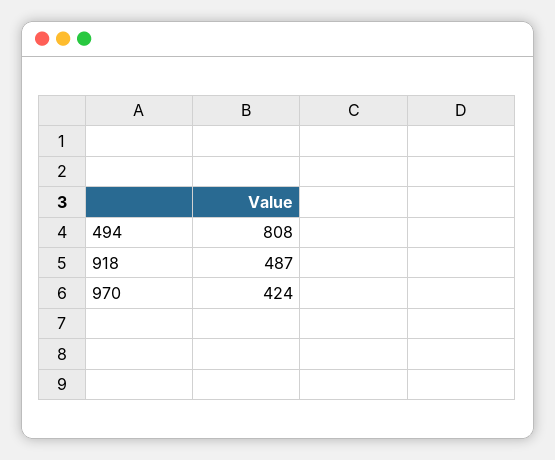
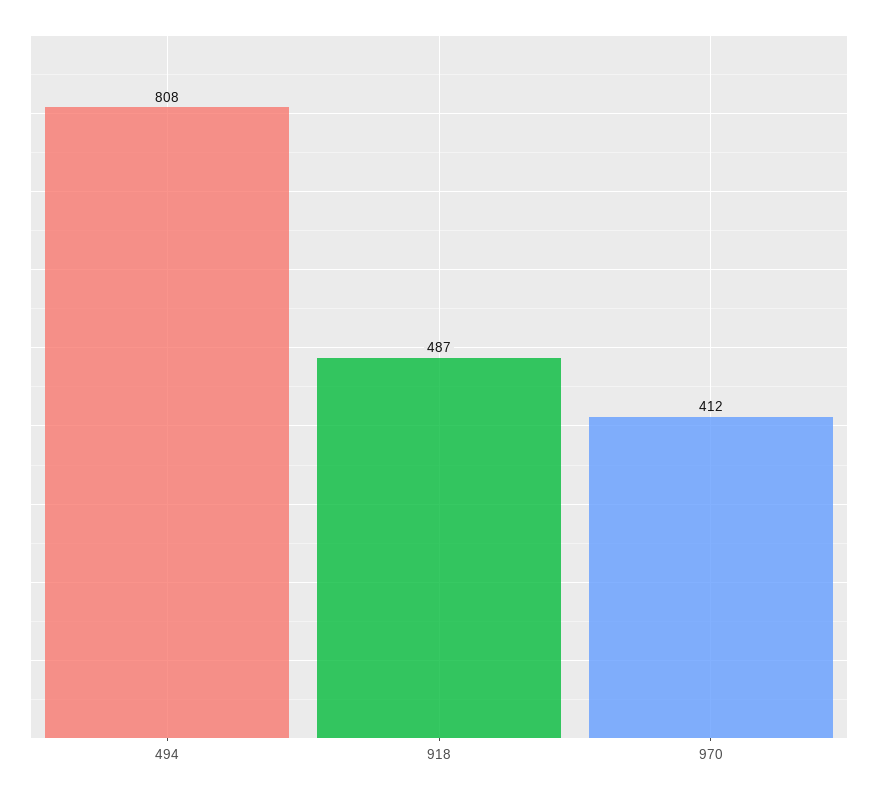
970: 424 -> 412

